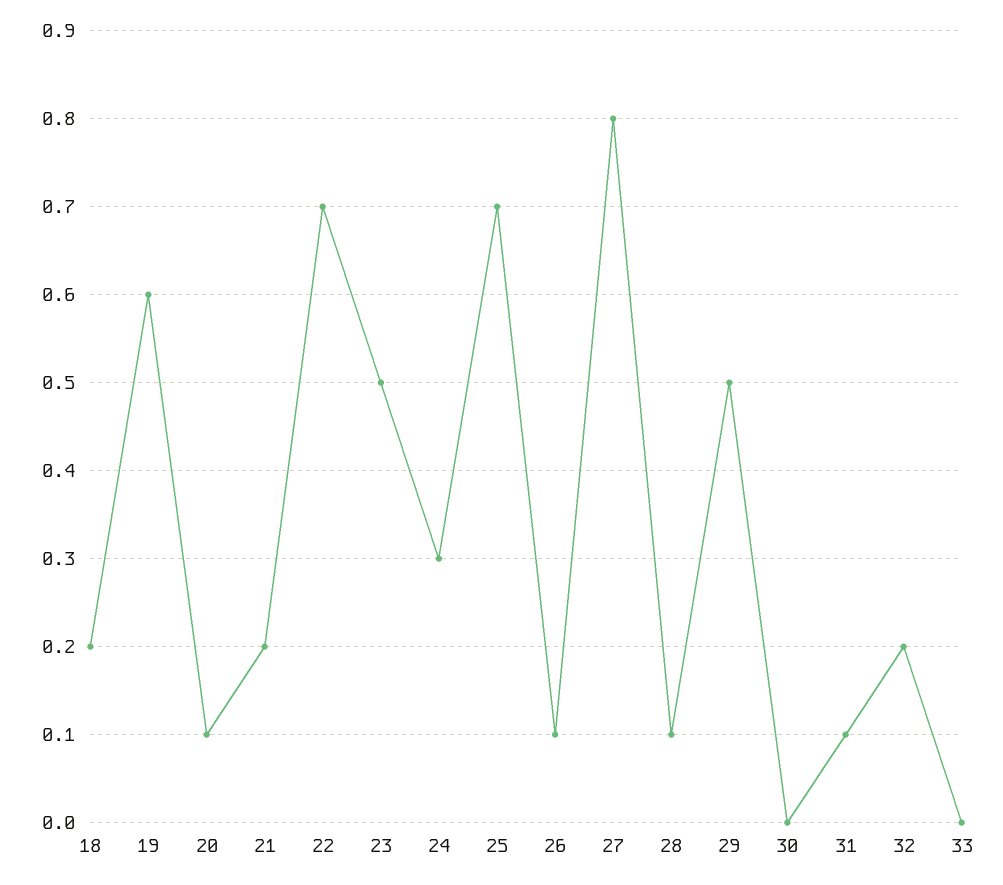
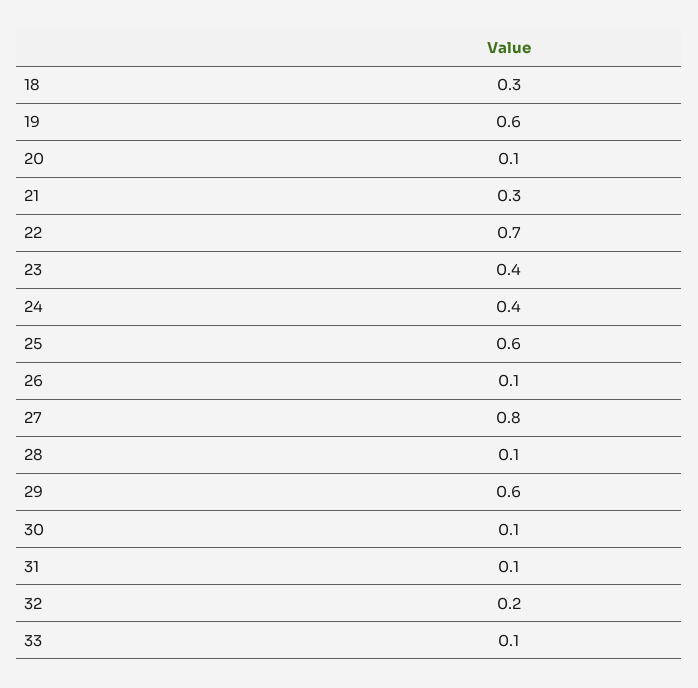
18: 0.2 -> 0.3
21: 0.2 -> 0.3
23: 0.5 -> 0.4
24: 0.3 -> 0.4
25: 0.7 -> 0.6
29: 0.5 -> 0.6
30: 0 -> 0.1
33: 0 -> 0.1

